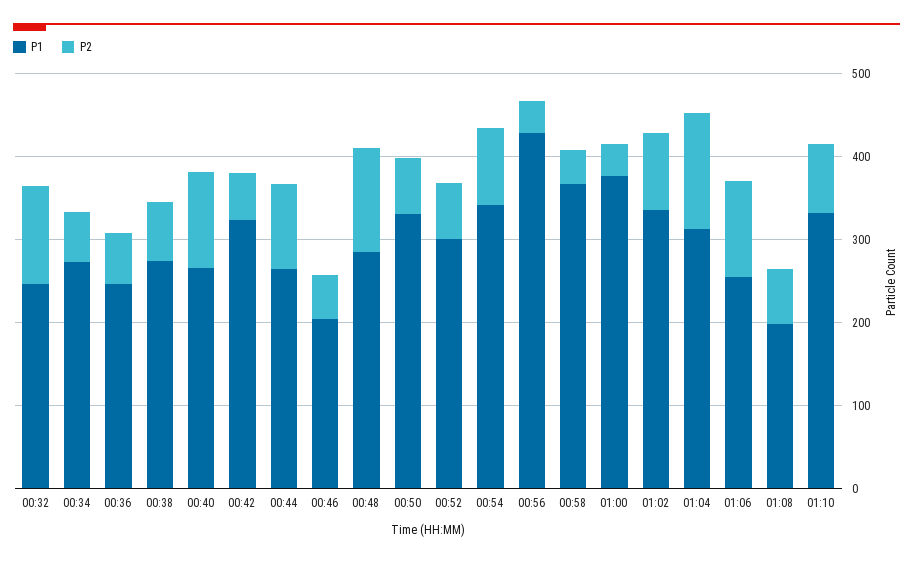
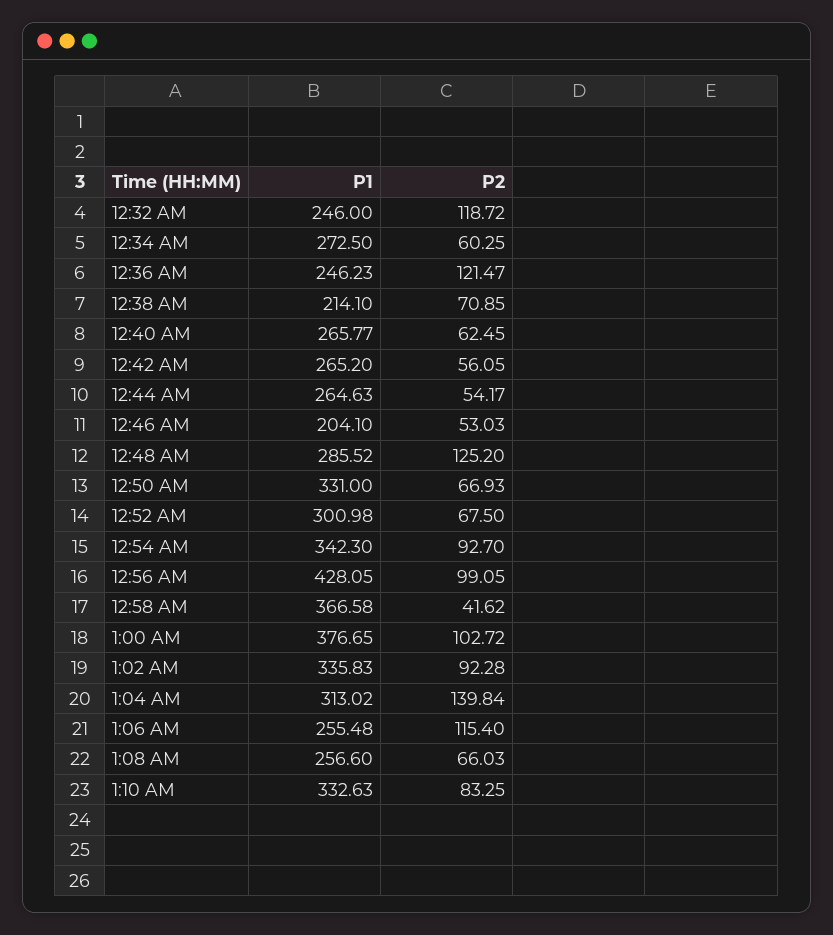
P2, 00:36: 60 -> 121.47
P1, 00:38: 280 -> 214.1
P2, 00:40: 120 -> 62.45
P1, 00:42: 320 -> 265.2
P2, 00:44: 100 -> 54.17
P2, 00:56: 40 -> 99.05
P2, 01:00: 40 -> 102.72
P1, 01:08: 200 -> 256.6

